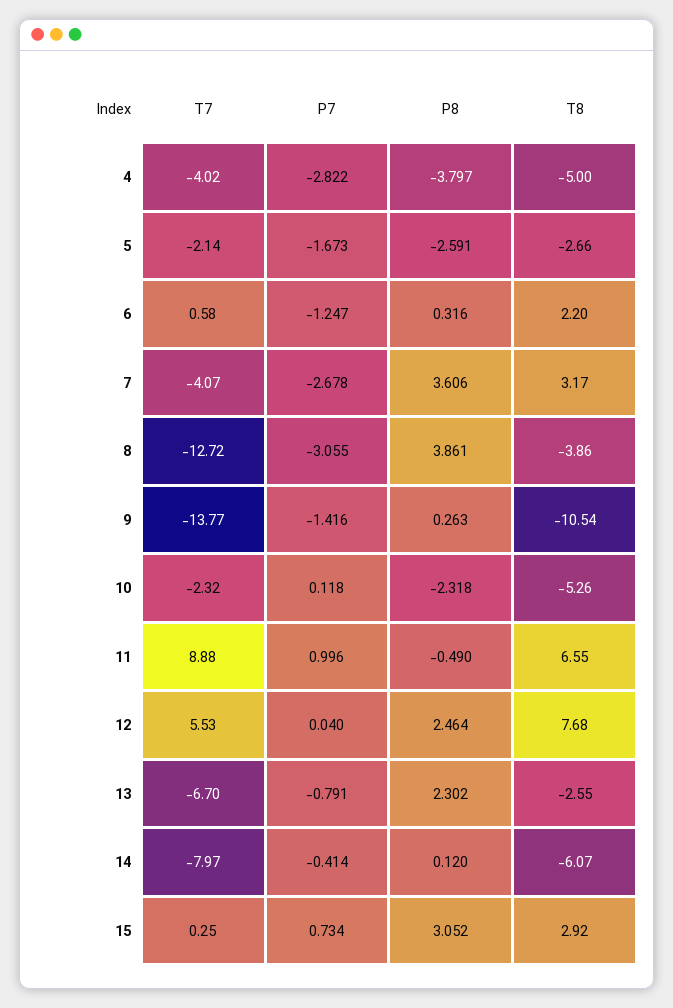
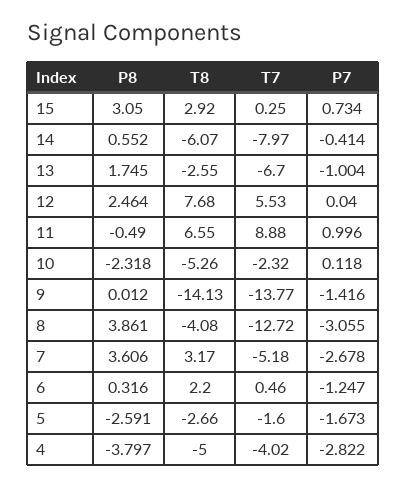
T7, 5: -2.14 -> -1.6
T7, 6: 0.58 -> 0.46
T7, 7: -4.07 -> -5.18
T8, 8: -3.86 -> -4.08
P8, 9: 0.263 -> 0.012
T8, 9: -10.54 -> -14.13
P7, 13: -0.791 -> -1.004
P8, 13: 2.302 -> 1.745
P8, 14: 0.12 -> 0.552
P8, 15: 3.052 -> 3.05

